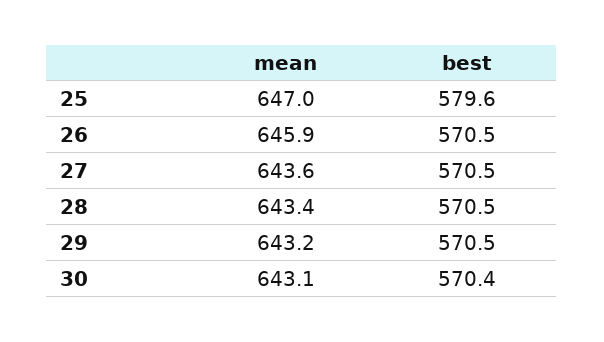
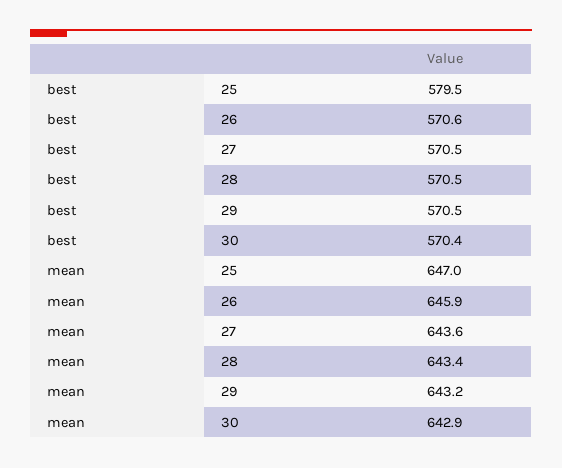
best, 25: 579.6 -> 579.5
best, 26: 570.5 -> 570.6
mean, 30: 643.1 -> 642.9

